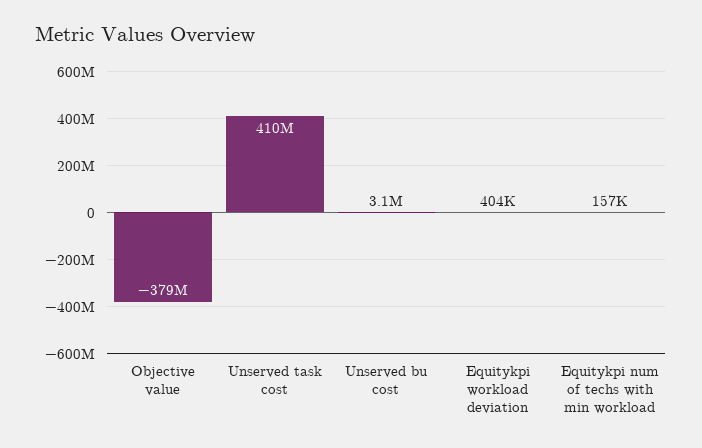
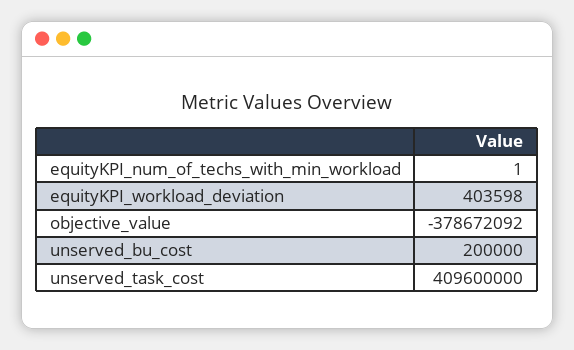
Unserved bu cost: 3100000 -> 200000
Equitykpi num of techs with min workload: 157000 -> 1

